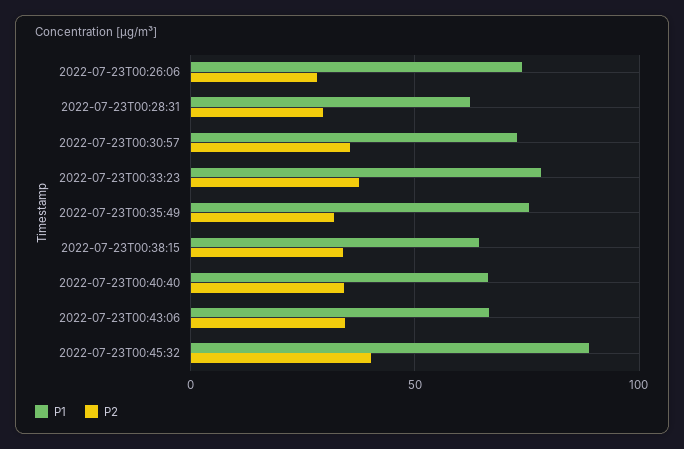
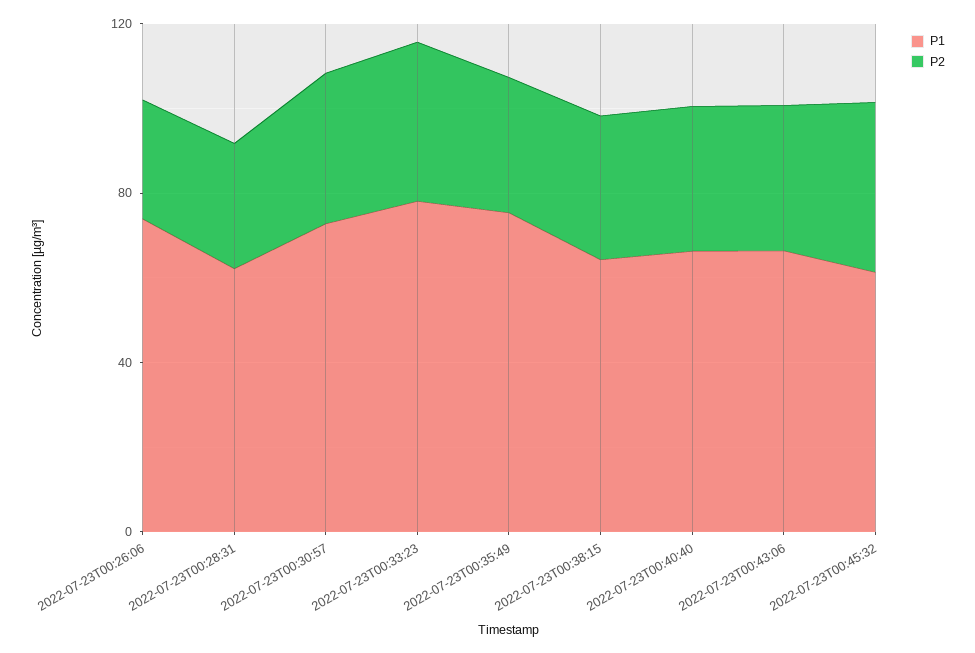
P1, 2022-07-23T00:45:32: 90 -> 60

